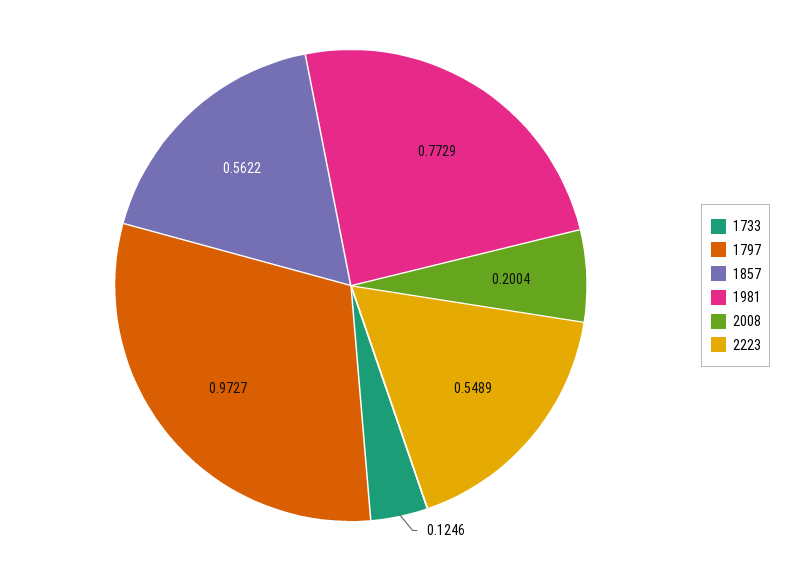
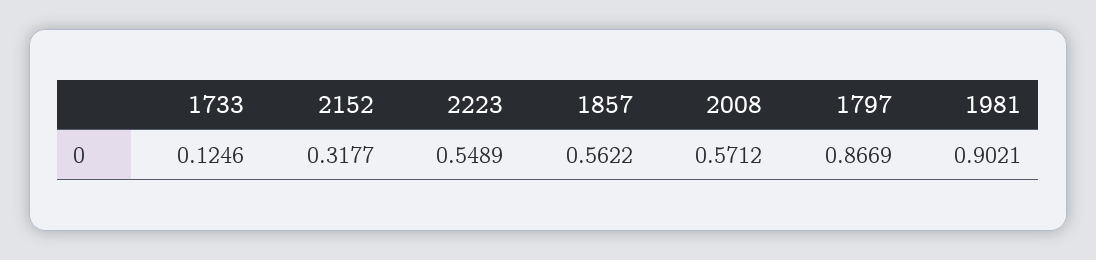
1797: 0.9727 -> 0.8669
1981: 0.7729 -> 0.9021
2008: 0.2004 -> 0.5712
2152: none -> 0.3177

